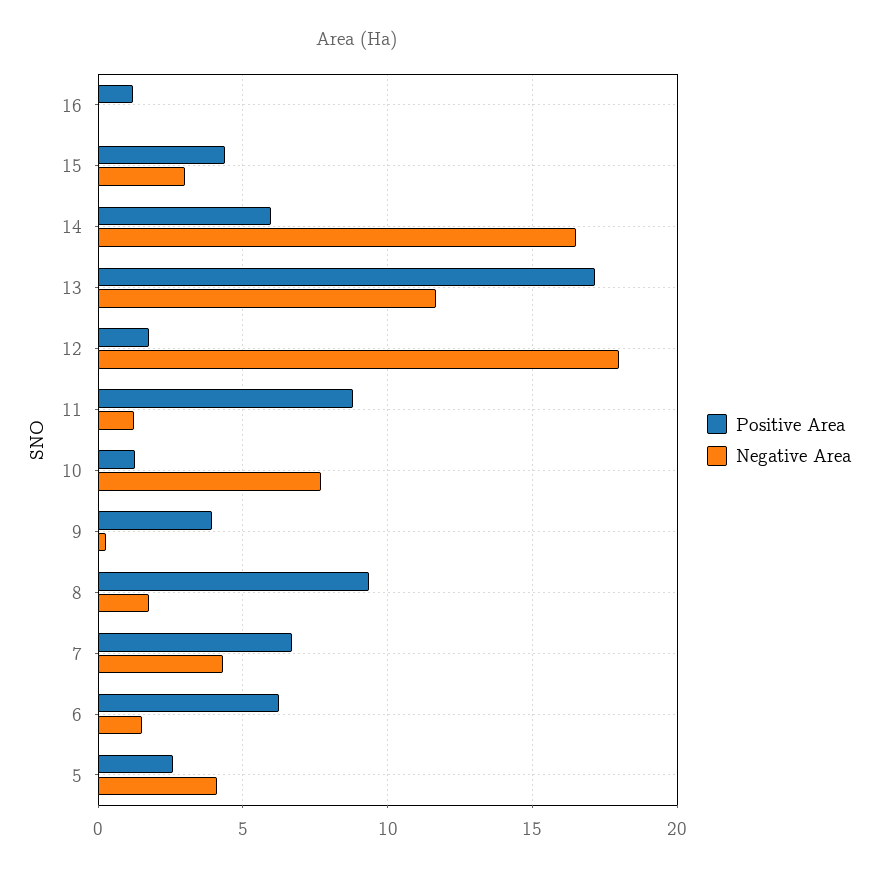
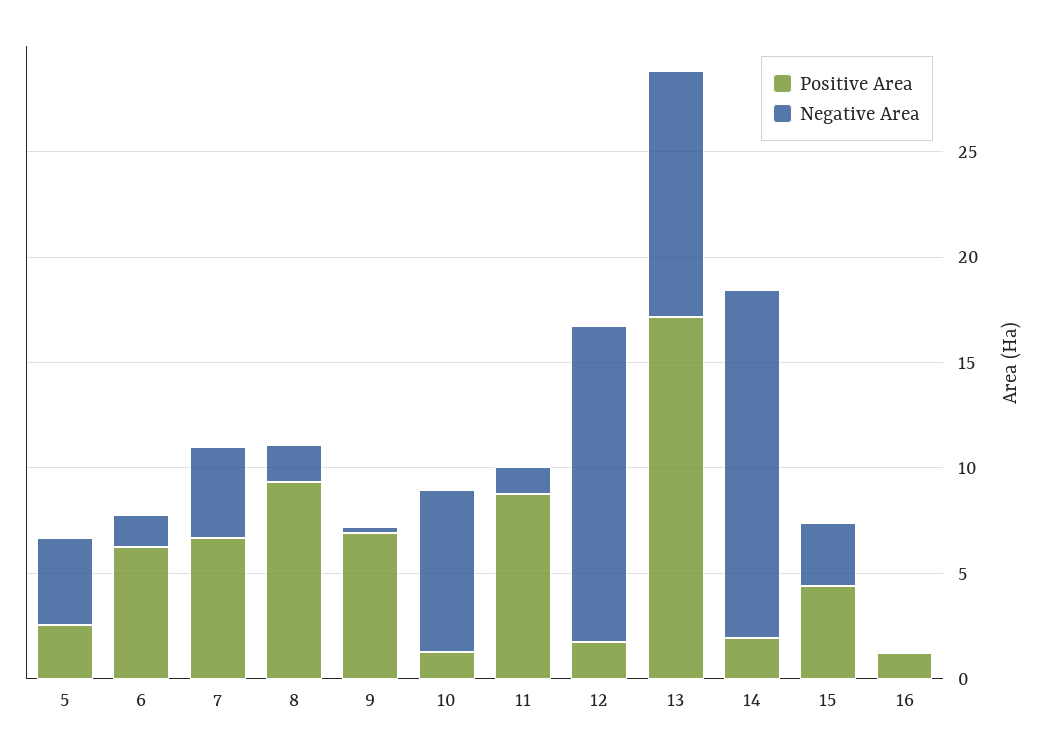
Positive Area, 14: 6 -> 2
Negative Area, 12: 18 -> 15
Positive Area, 9: 4 -> 7

